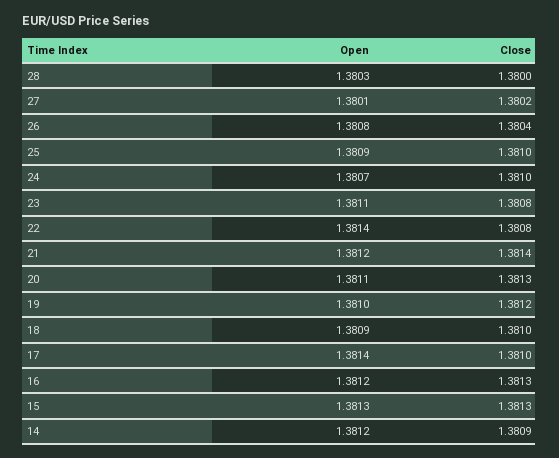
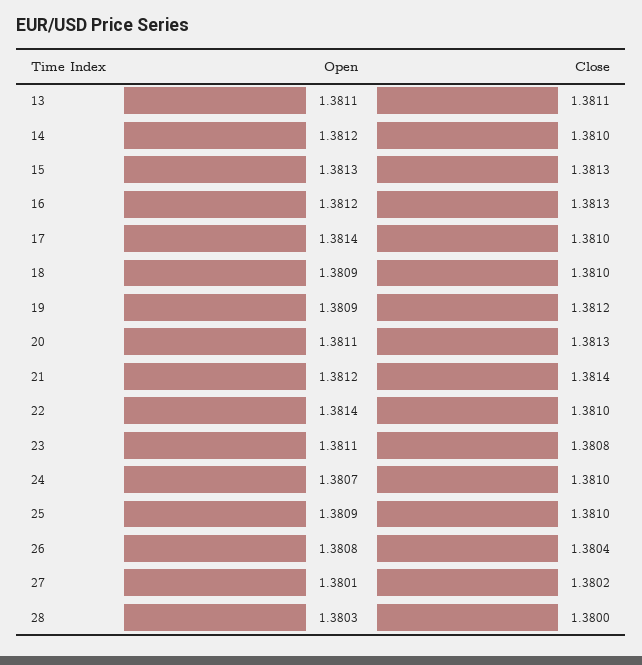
Close, 22: 1.3808 -> 1.381
Open, 19: 1.381 -> 1.3809
Close, 14: 1.3809 -> 1.381
Open, 13: none -> 1.3811
Close, 13: none -> 1.3811

